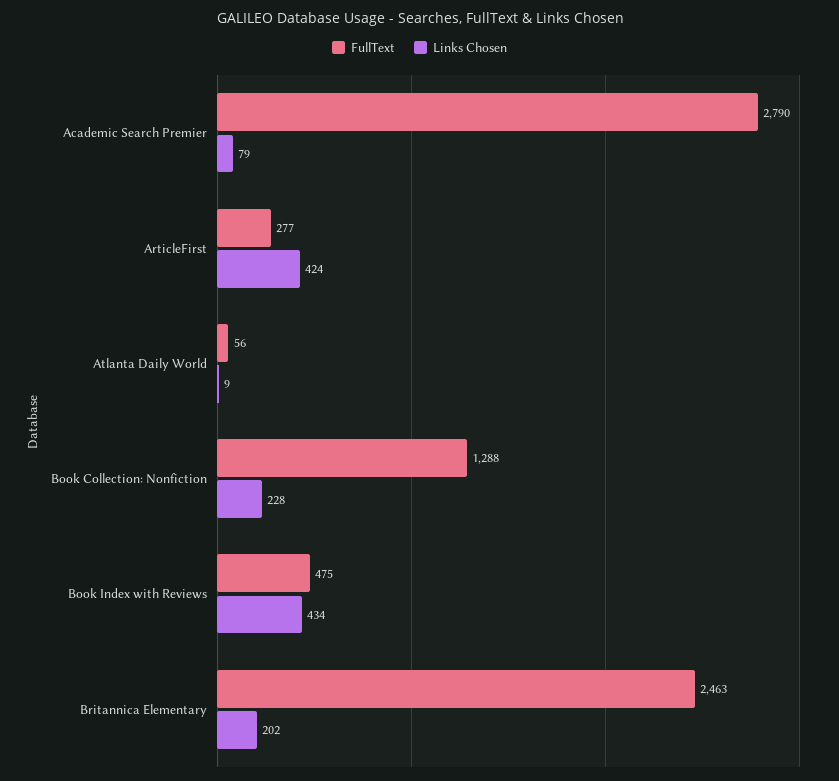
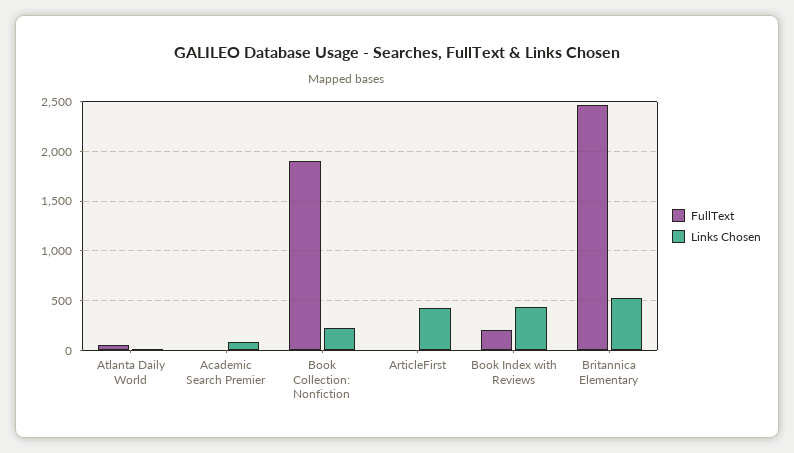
FullText, Academic Search Premier: 2790 -> 0
FullText, ArticleFirst: 277 -> 0
FullText, Book Collection: Nonfiction: 1288 -> 1900
FullText, Book Index with Reviews: 475 -> 200
Links Chosen, Britannica Elementary: 202 -> 500

